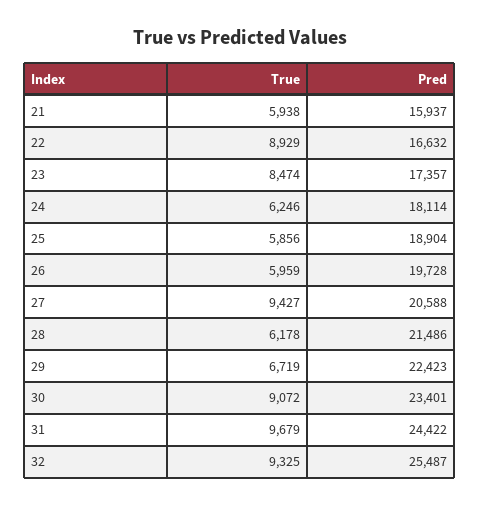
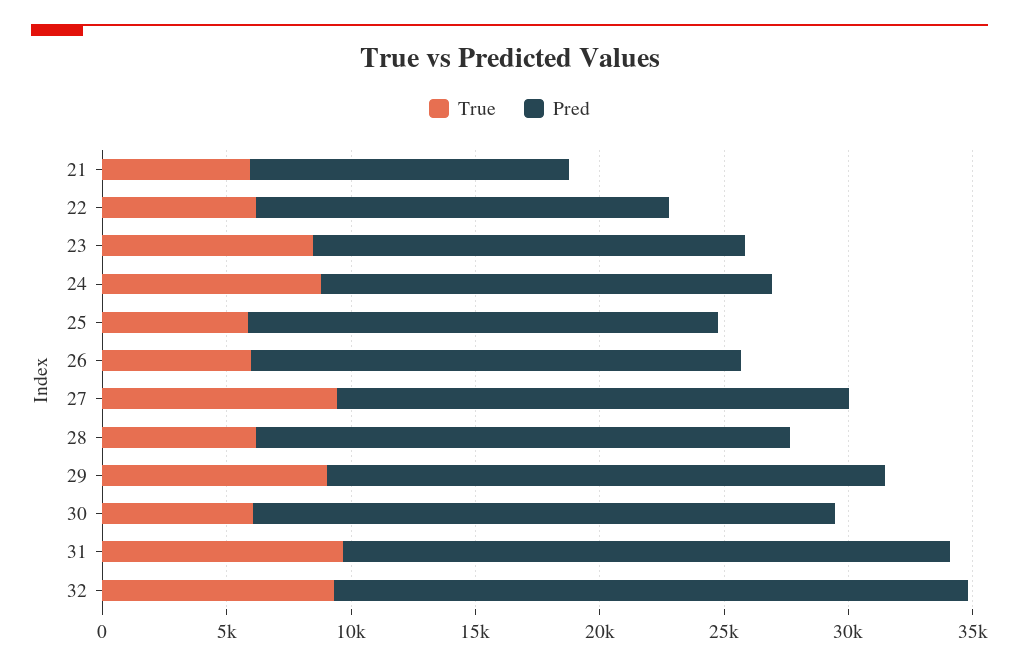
Pred, 21: 15937 -> 13000
True, 22: 8929 -> 6000
True, 24: 6246 -> 9000
True, 29: 6719 -> 9000
True, 30: 9072 -> 6000

